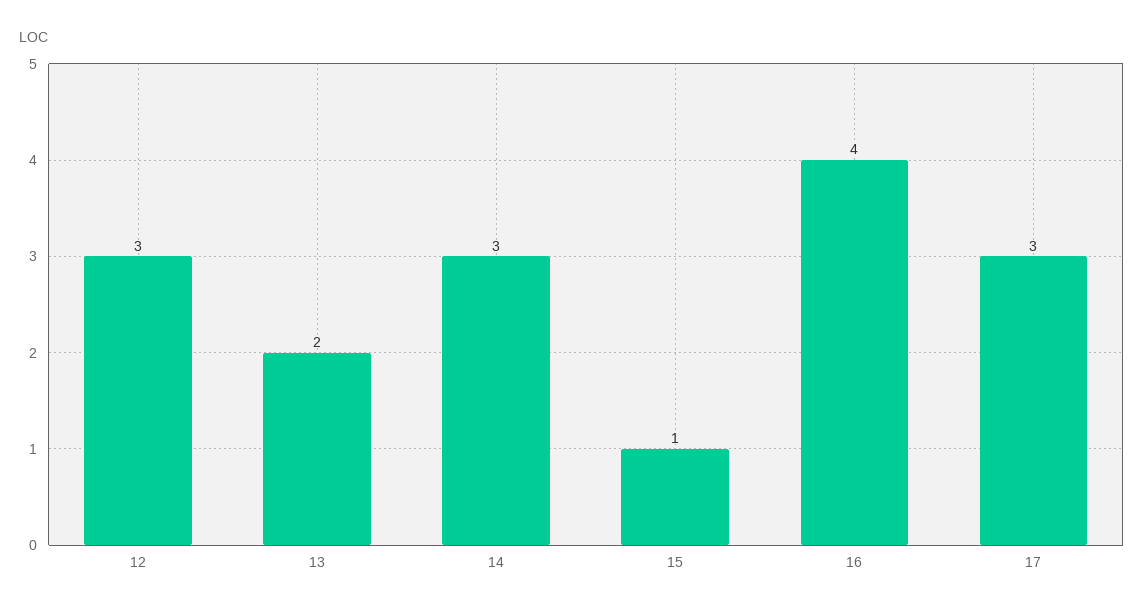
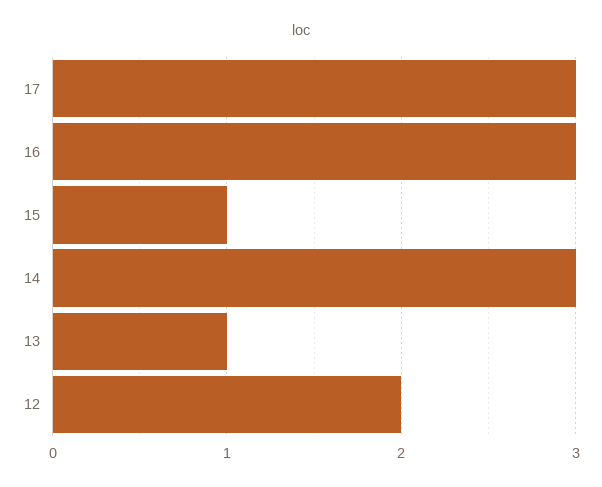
12: 3 -> 2
13: 2 -> 1
16: 4 -> 3

